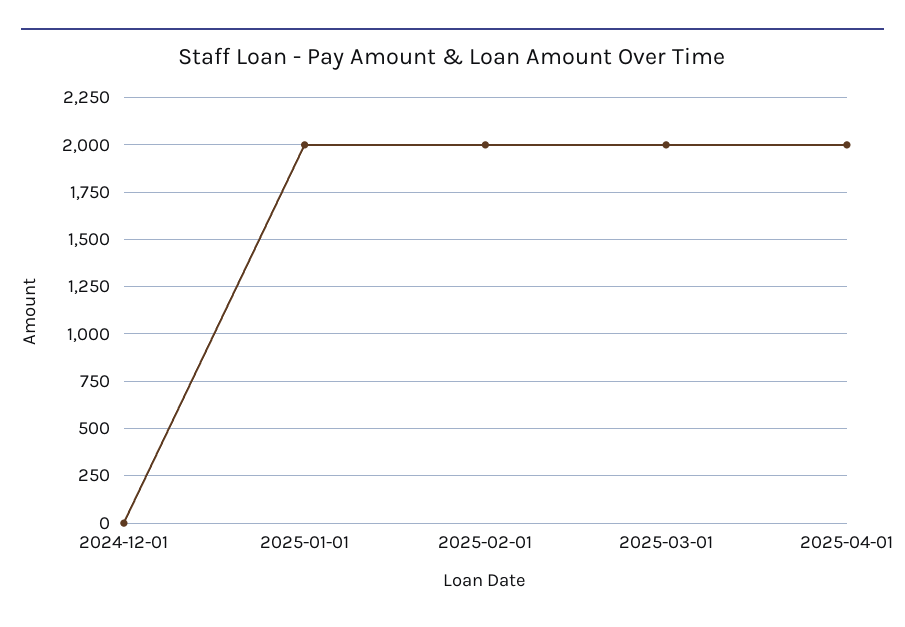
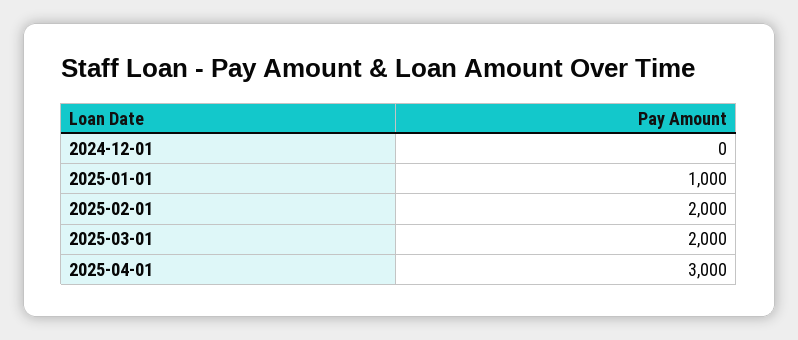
2025-01-01: 2000 -> 1000
2025-04-01: 2000 -> 3000

